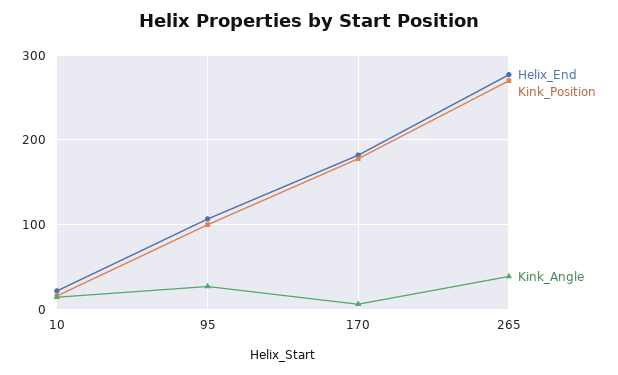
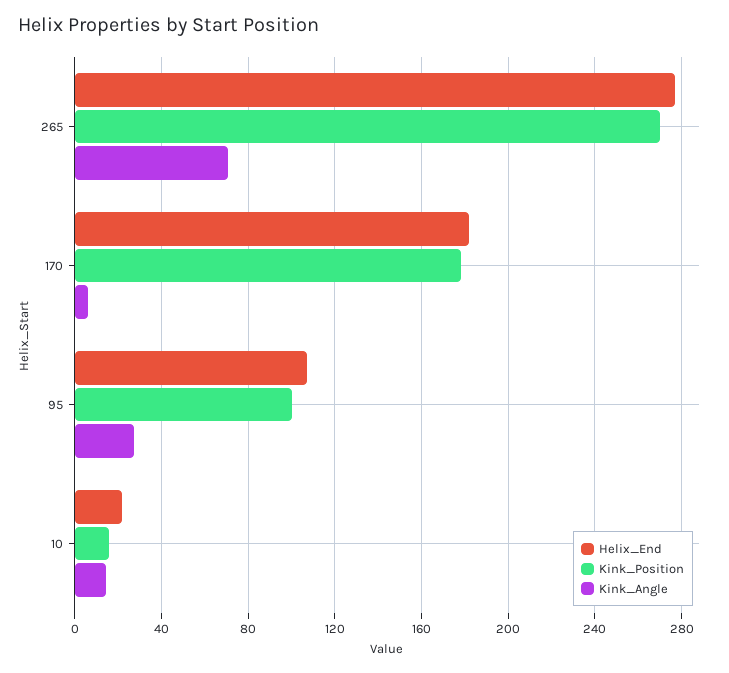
Kink_Angle, 265: 40 -> 70

